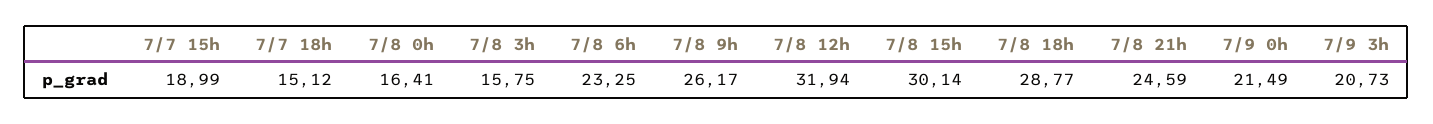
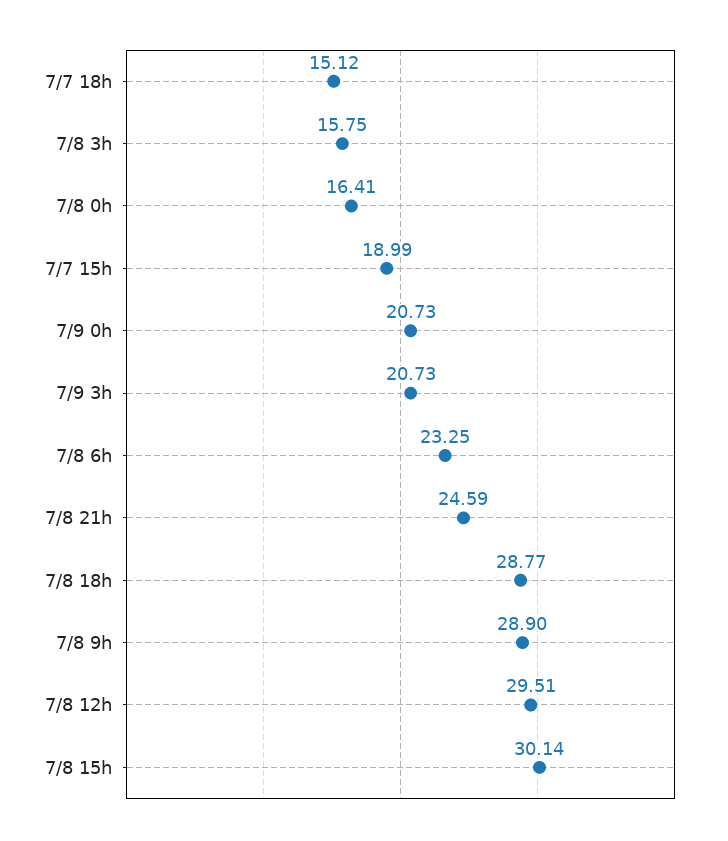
7/8 9h: 26.17 -> 28.9
7/8 12h: 31.94 -> 29.51
7/9 0h: 21.49 -> 20.73

